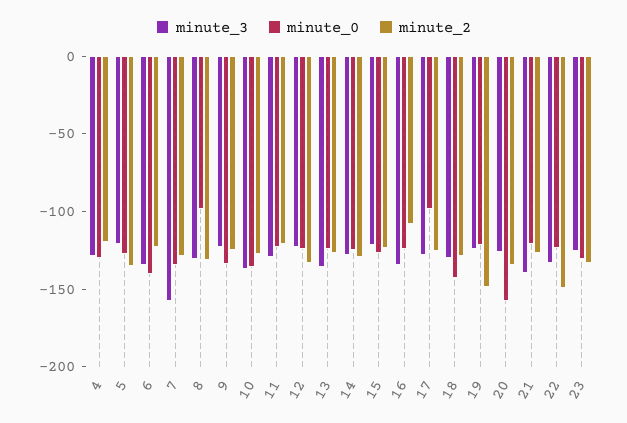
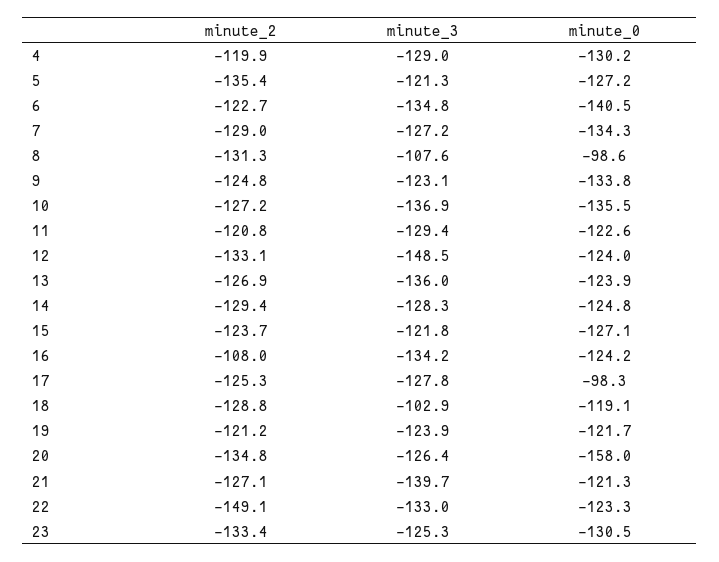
minute_3, 7: -160 -> -127.2
minute_3, 8: -130 -> -107.6
minute_3, 12: -120 -> -148.5
minute_3, 18: -130 -> -102.9
minute_0, 18: -140 -> -119.1
minute_2, 19: -150 -> -121.2

